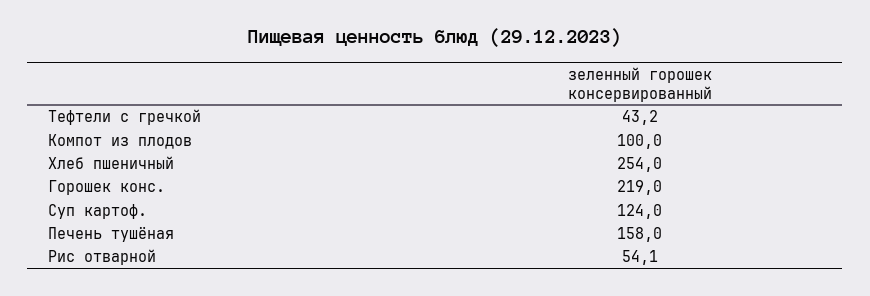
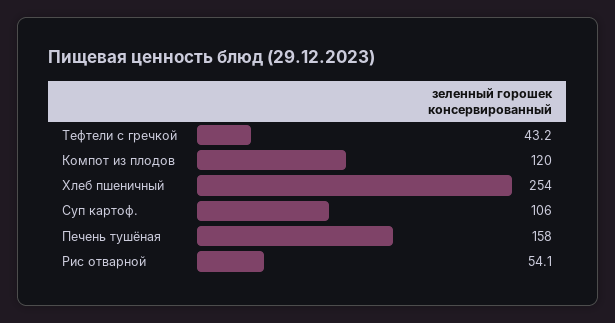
Компот из плодов: 100 -> 120
Горошек конс.: 219 -> none
Суп картоф.: 124 -> 106

